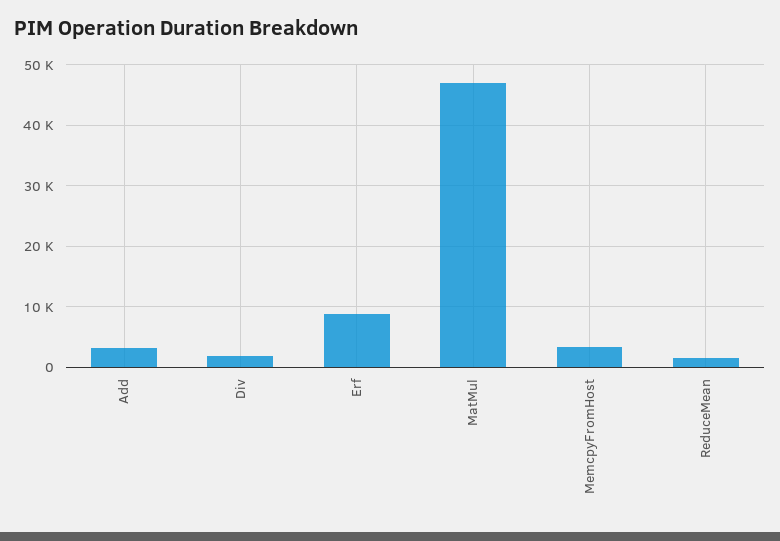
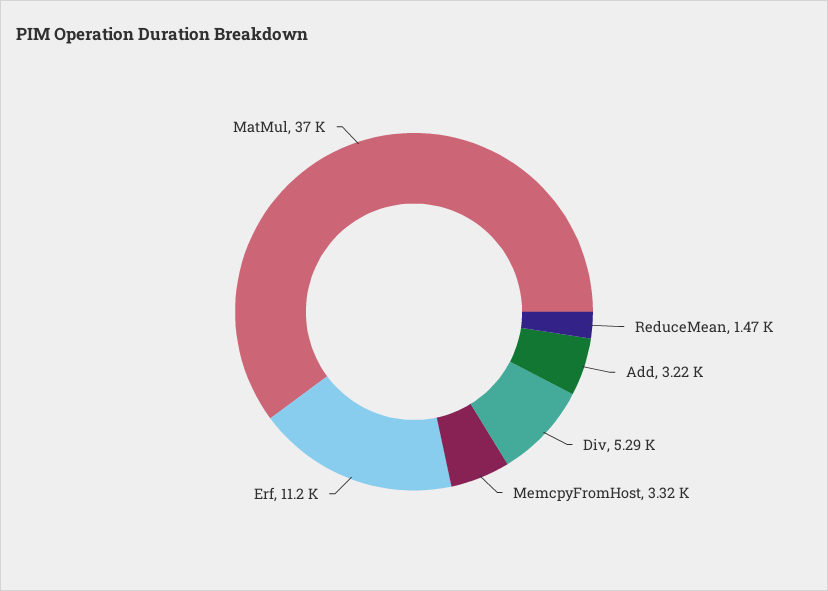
Div: 2000 -> 5290
Erf: 9000 -> 11200
MatMul: 47000 -> 37000

